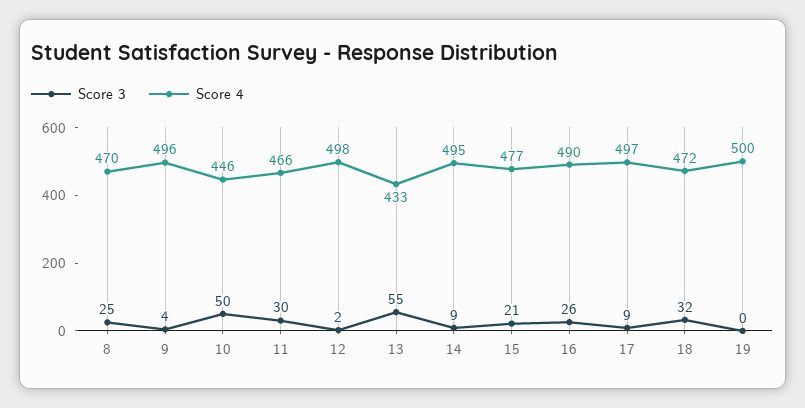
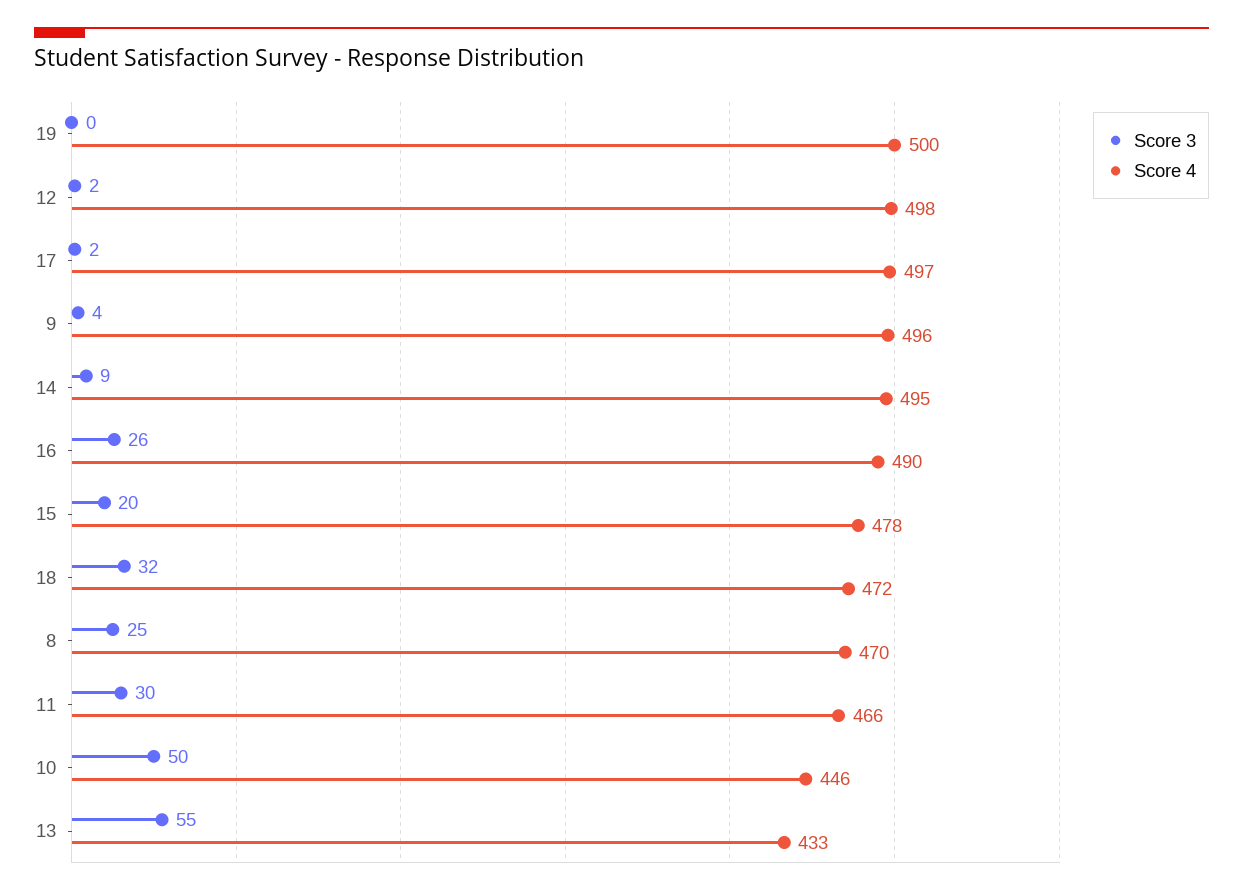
Score 3, 15: 21 -> 20
Score 4, 15: 477 -> 478
Score 3, 17: 9 -> 2

